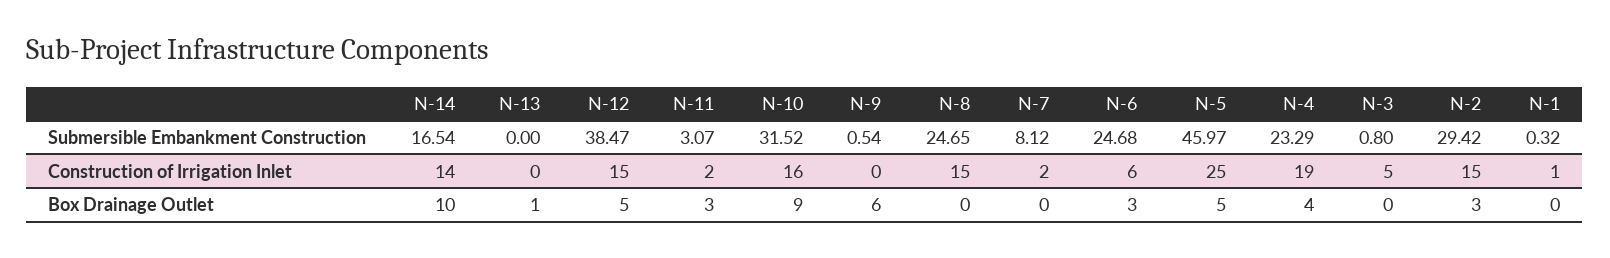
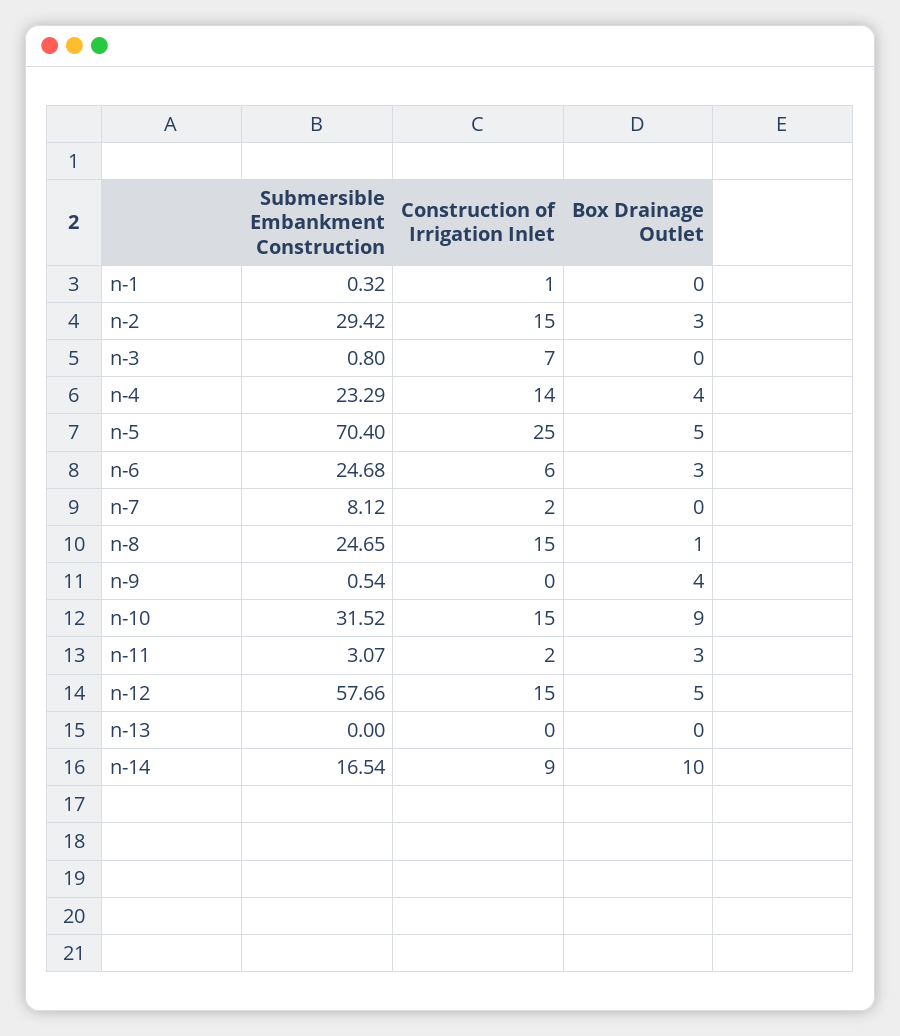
N-12, Submersible Embankment Construction: 38.47 -> 57.66
N-5, Submersible Embankment Construction: 45.97 -> 70.4
N-14, Construction of Irrigation Inlet: 14 -> 9
N-10, Construction of Irrigation Inlet: 16 -> 15
N-4, Construction of Irrigation Inlet: 19 -> 14
N-3, Construction of Irrigation Inlet: 5 -> 7
N-13, Box Drainage Outlet: 1 -> 0
N-9, Box Drainage Outlet: 6 -> 4
N-8, Box Drainage Outlet: 0 -> 1

